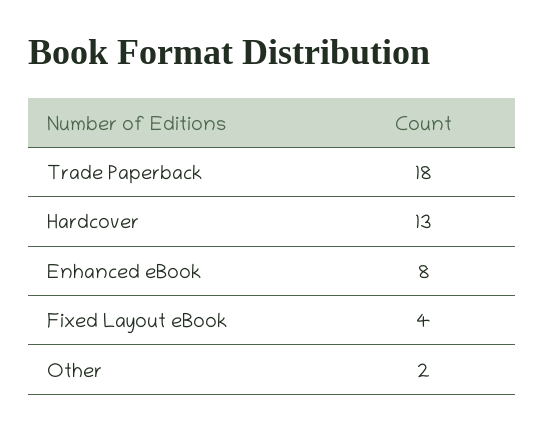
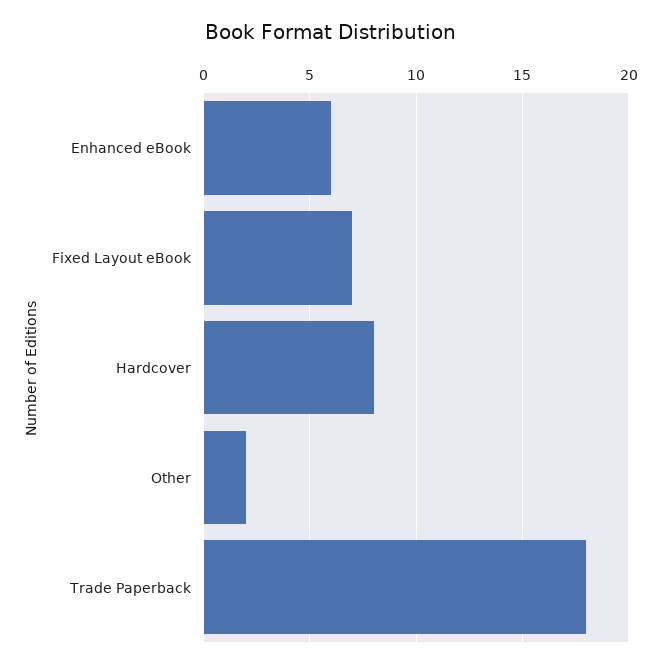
Hardcover: 13 -> 8
Enhanced eBook: 8 -> 6
Fixed Layout eBook: 4 -> 7

